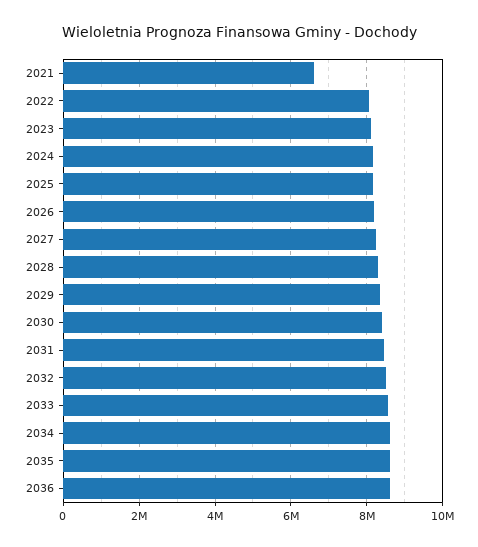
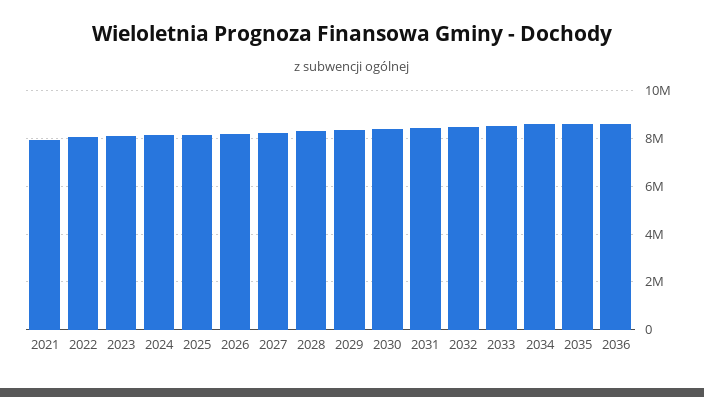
2021: 6600000 -> 8000000

